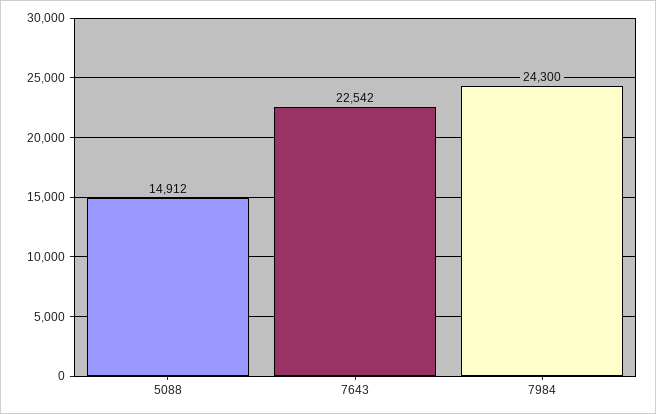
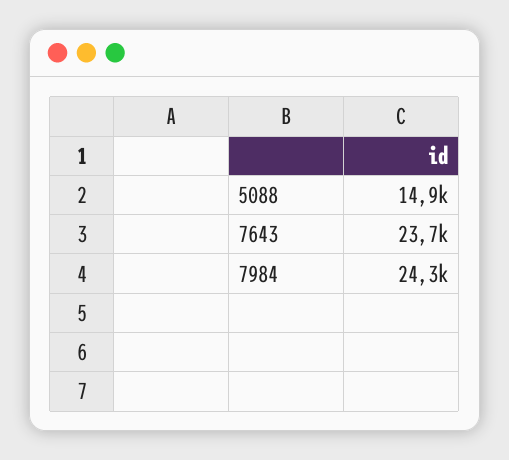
7643: 22542 -> 23700

